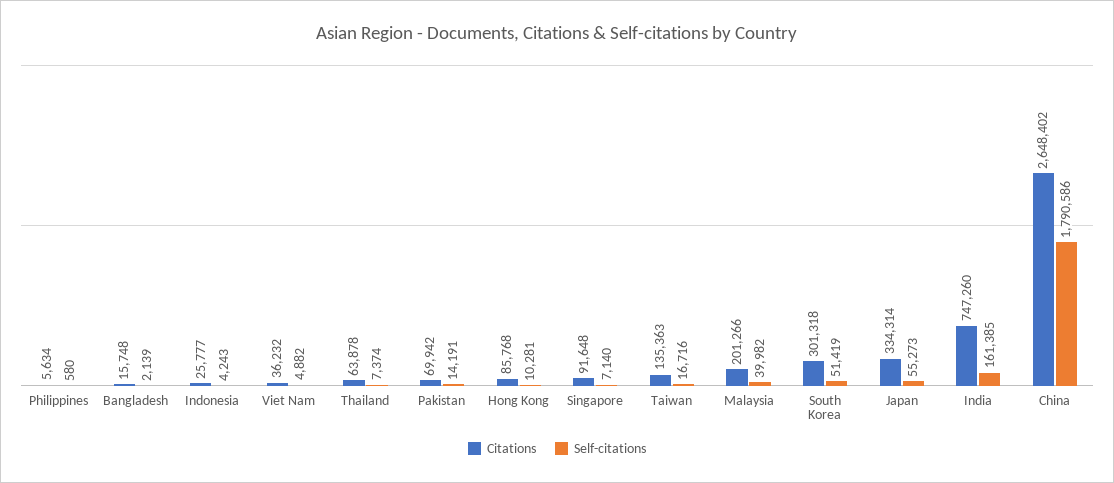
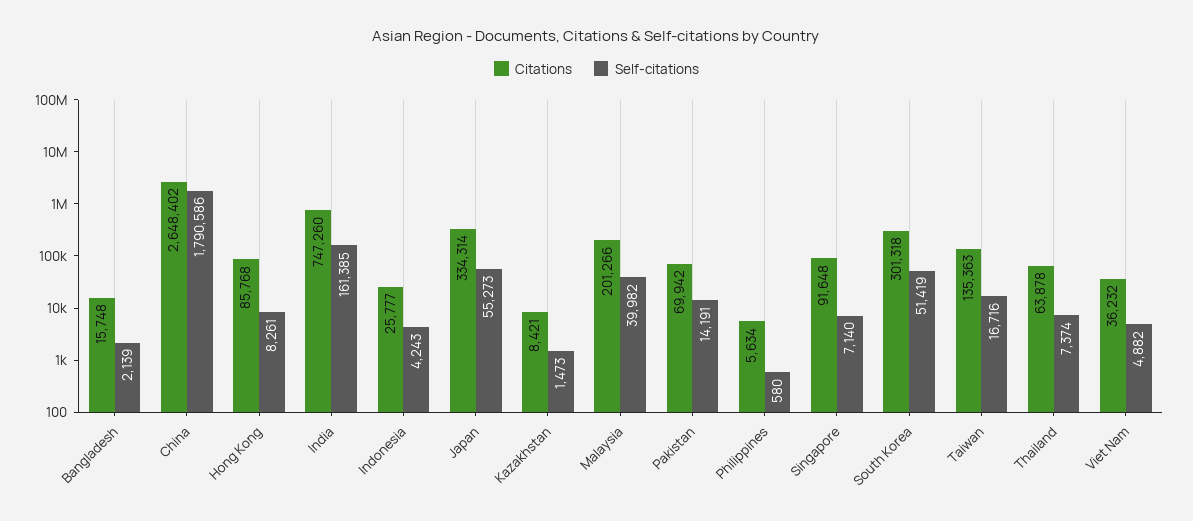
Self-citations, Hong Kong: 10281 -> 8261
Citations, Kazakhstan: none -> 8421
Self-citations, Kazakhstan: none -> 1473

